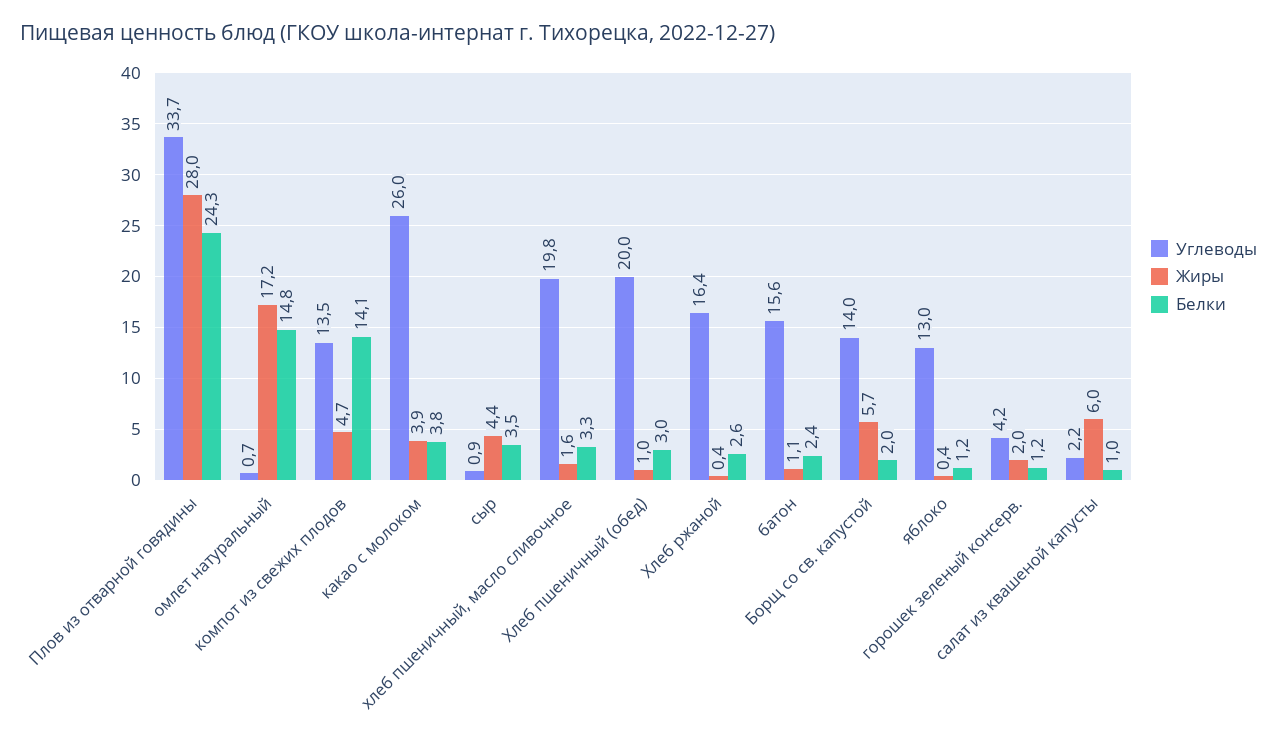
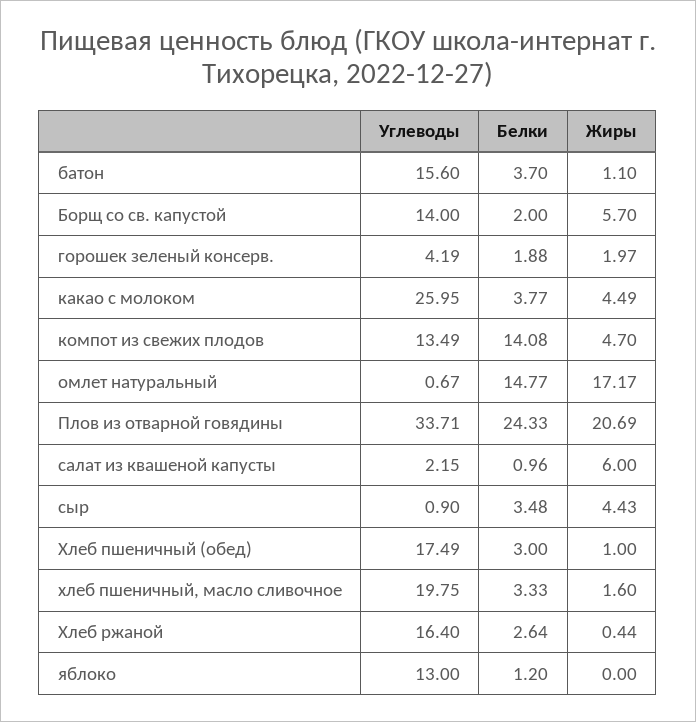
Жиры, Плов из отварной говядины: 28 -> 20.69
Жиры, какао с молоком: 3.9 -> 4.49
Углеводы, Хлеб пшеничный (обед): 20 -> 17.49
Белки, батон: 2.4 -> 3.7
Жиры, яблоко: 0.4 -> 0
Белки, горошек зеленый консерв.: 1.2 -> 1.88

